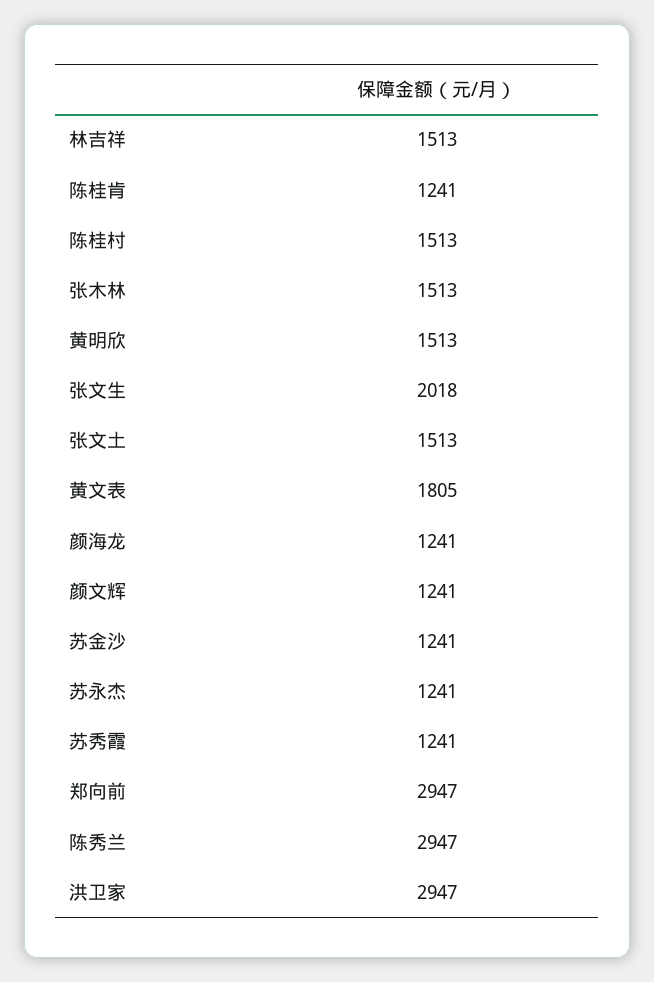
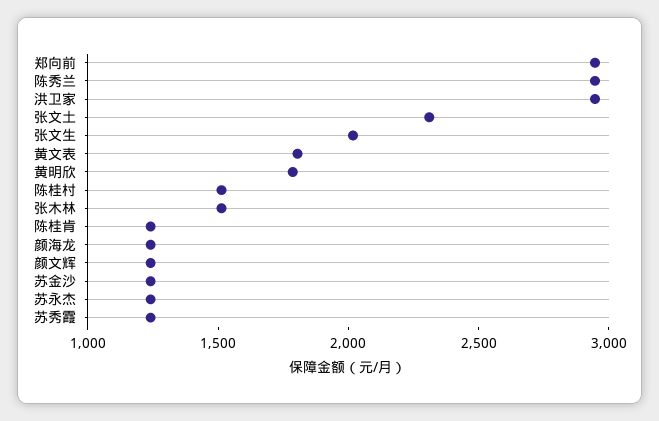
林吉祥: 1513 -> none
黄明欣: 1513 -> 1800
张文土: 1513 -> 2300

